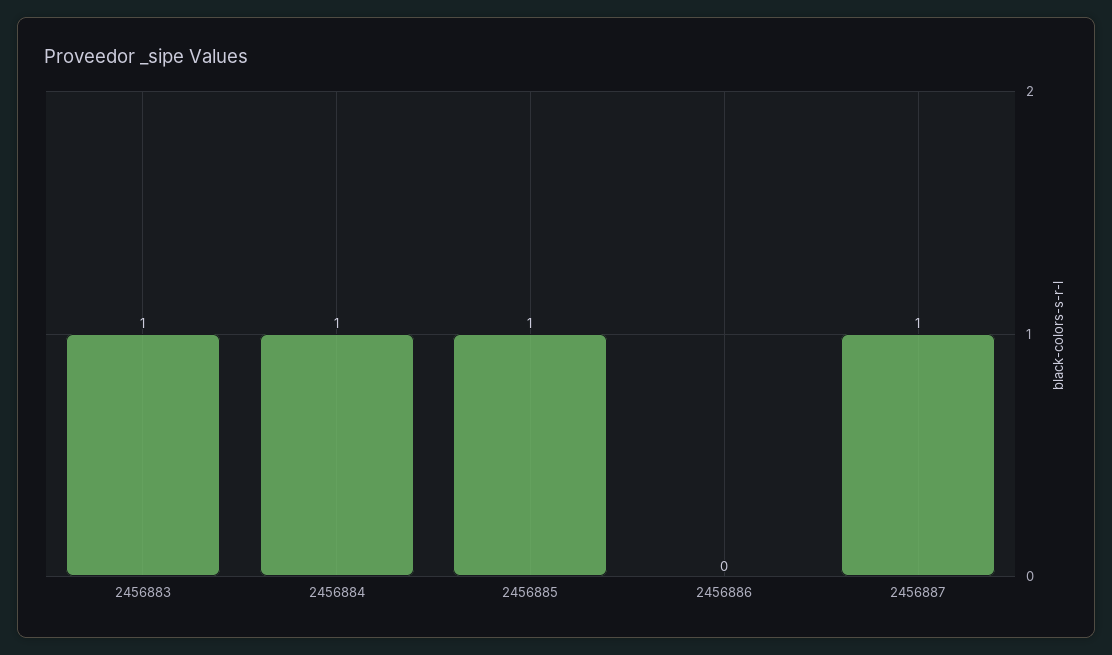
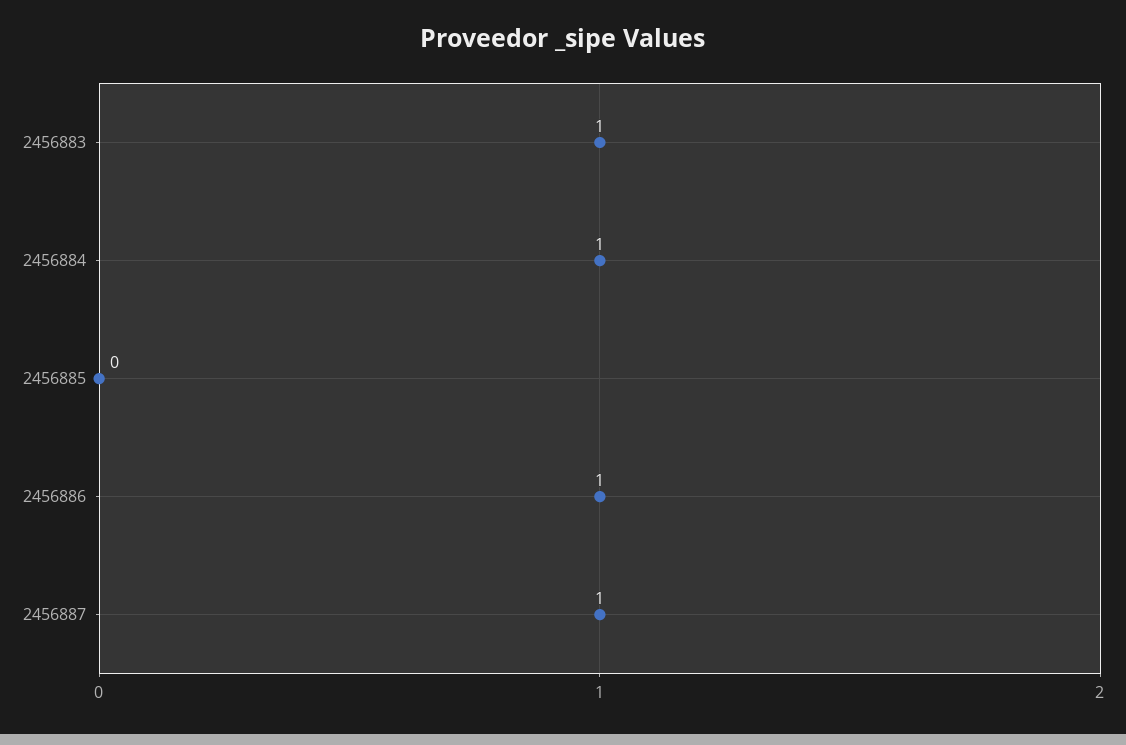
2456885: 1 -> 0
2456886: 0 -> 1

